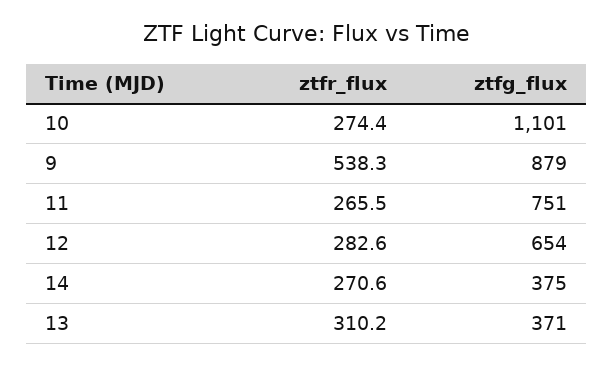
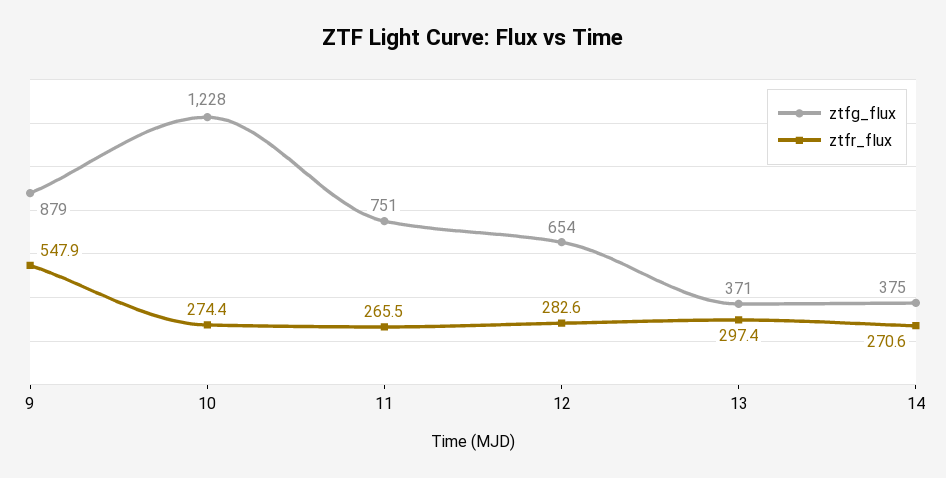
ztfg_flux, 10: 1101 -> 1228
ztfr_flux, 9: 538.3 -> 547.9
ztfr_flux, 13: 310.2 -> 297.4

